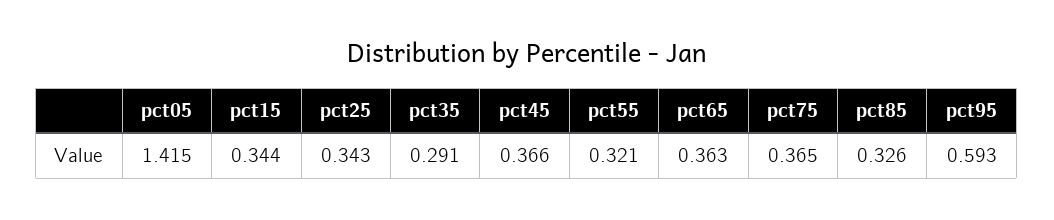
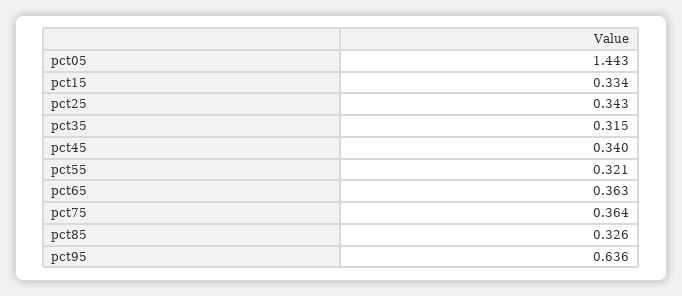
pct05: 1.415 -> 1.443
pct15: 0.344 -> 0.334
pct35: 0.291 -> 0.315
pct45: 0.366 -> 0.34
pct75: 0.365 -> 0.364
pct95: 0.593 -> 0.636

